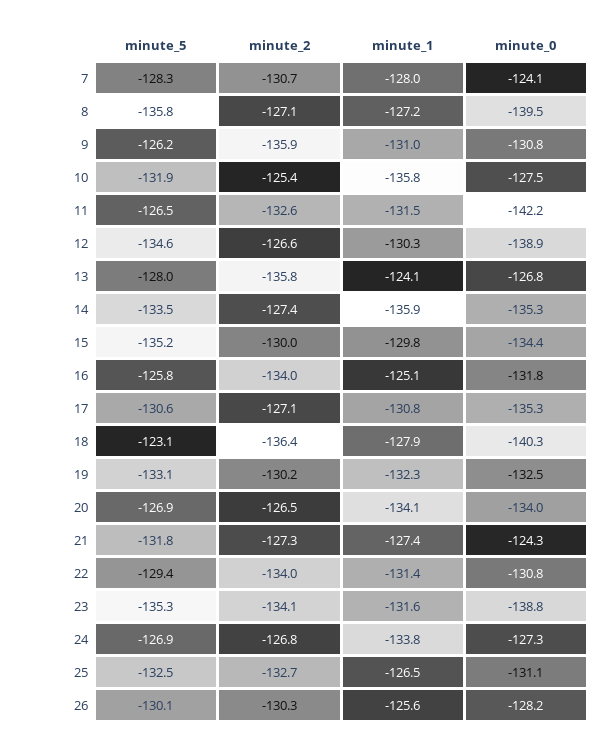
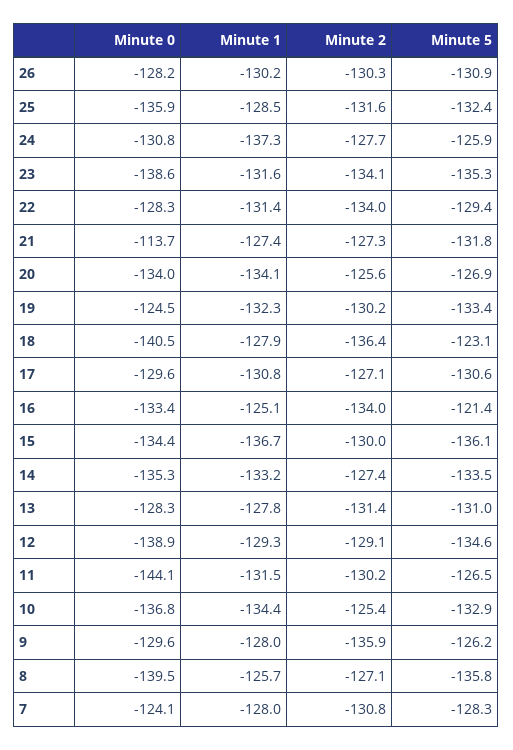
minute_2, 7: -130.7 -> -130.8
minute_1, 8: -127.2 -> -125.7
minute_1, 9: -131 -> -128
minute_0, 9: -130.8 -> -129.6
minute_5, 10: -131.9 -> -132.9
minute_1, 10: -135.8 -> -134.4
minute_0, 10: -127.5 -> -136.8
minute_2, 11: -132.6 -> -130.2
minute_0, 11: -142.2 -> -144.1
minute_2, 12: -126.6 -> -129.1
minute_1, 12: -130.3 -> -129.3
minute_5, 13: -128 -> -131
minute_2, 13: -135.8 -> -131.4
minute_1, 13: -124.1 -> -127.8
minute_0, 13: -126.8 -> -128.3
minute_1, 14: -135.9 -> -133.2
minute_5, 15: -135.2 -> -136.1
minute_1, 15: -129.8 -> -136.7
minute_5, 16: -125.8 -> -121.4
minute_0, 16: -131.8 -> -133.4
minute_0, 17: -135.3 -> -129.6
minute_0, 18: -140.3 -> -140.5
minute_5, 19: -133.1 -> -133.4
minute_0, 19: -132.5 -> -124.5
minute_2, 20: -126.5 -> -125.6
minute_0, 21: -124.3 -> -113.7
minute_0, 22: -130.8 -> -128.3
minute_0, 23: -138.8 -> -138.6
minute_5, 24: -126.9 -> -125.9
minute_2, 24: -126.8 -> -127.7
minute_1, 24: -133.8 -> -137.3
minute_0, 24: -127.3 -> -130.8
minute_5, 25: -132.5 -> -132.4
minute_2, 25: -132.7 -> -131.6
minute_1, 25: -126.5 -> -128.5
minute_0, 25: -131.1 -> -135.9
minute_5, 26: -130.1 -> -130.9
minute_1, 26: -125.6 -> -130.2

